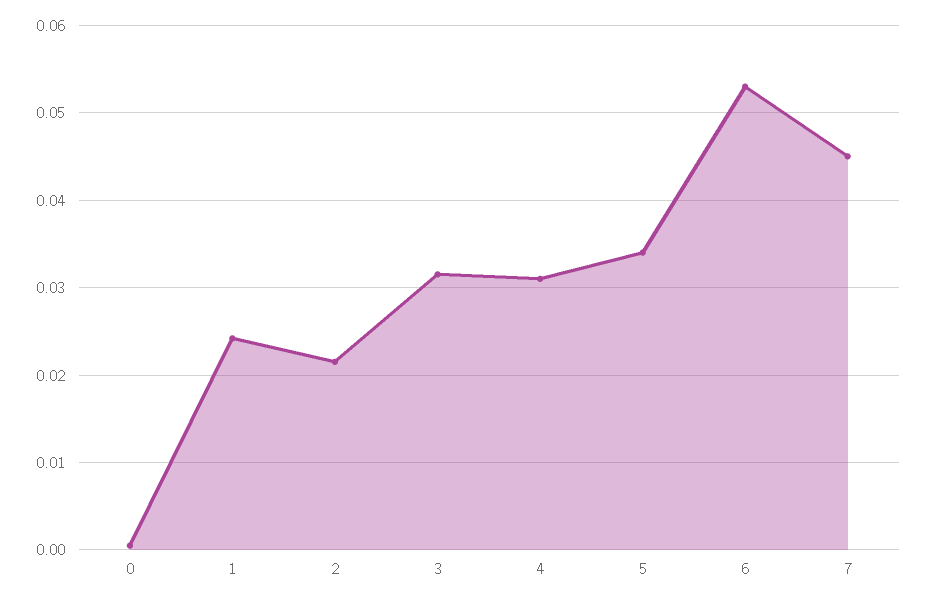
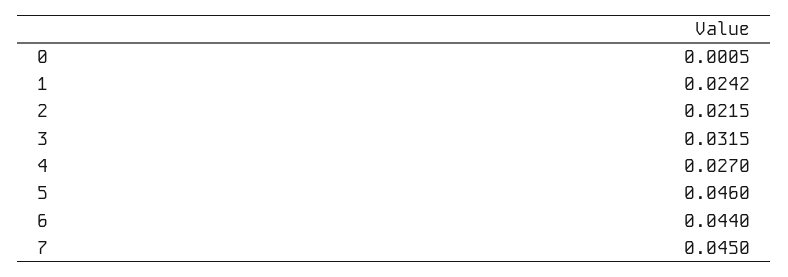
4: 0.031 -> 0.027
5: 0.034 -> 0.046
6: 0.053 -> 0.044

